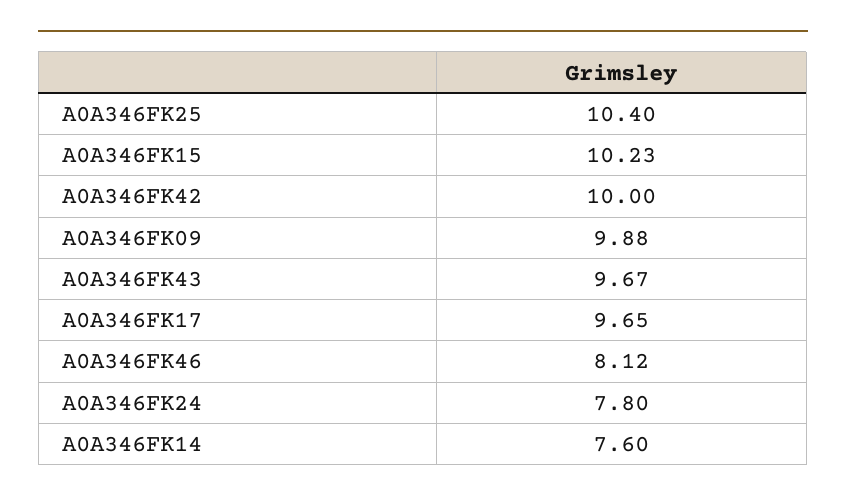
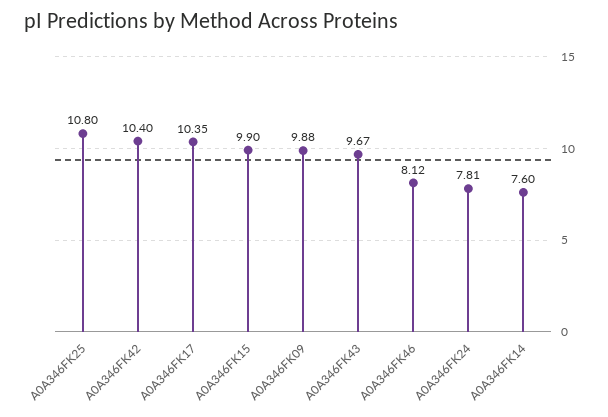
A0A346FK25: 10.4 -> 10.8
A0A346FK15: 10.23 -> 9.9
A0A346FK42: 10 -> 10.4
A0A346FK17: 9.65 -> 10.35
A0A346FK24: 7.8 -> 7.81

